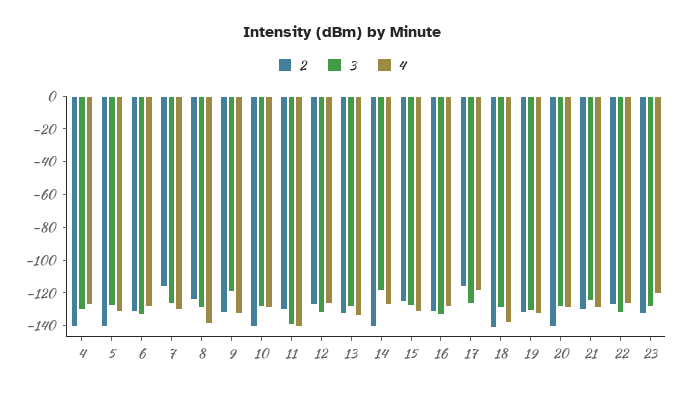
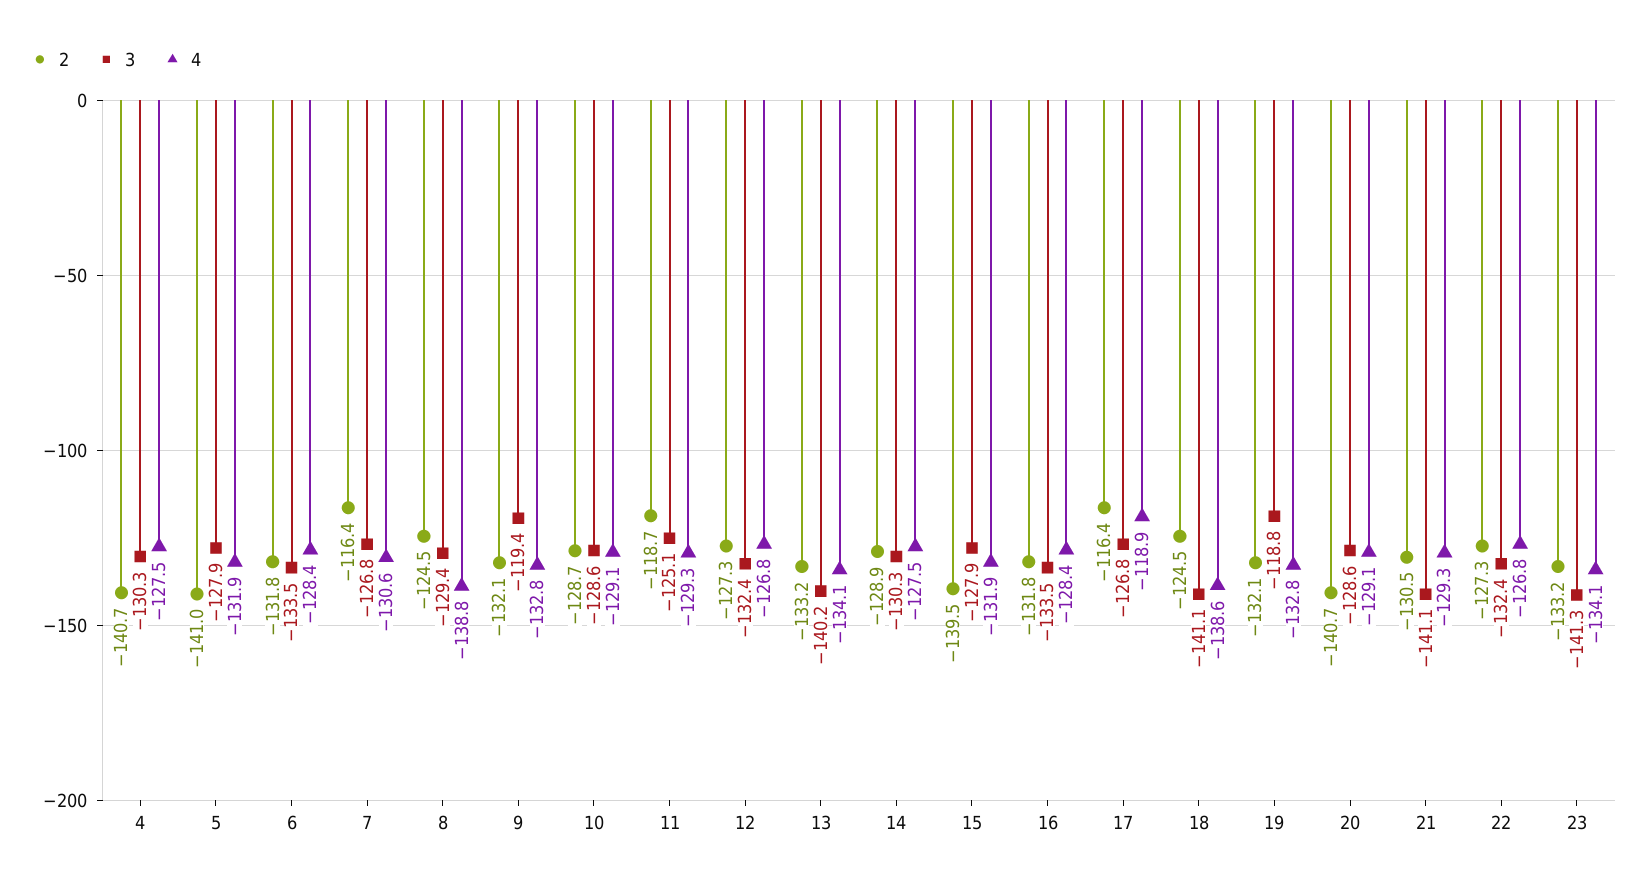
2, 10: -140 -> -128.7
2, 11: -130 -> -118.7
3, 11: -140 -> -125.1
4, 11: -140 -> -129.3
3, 13: -130 -> -140.2
2, 14: -140 -> -128.9
3, 14: -120 -> -130.3
2, 15: -125 -> -139.5
2, 18: -140 -> -124.5
3, 18: -130 -> -141.1
3, 19: -130 -> -118.8
3, 21: -125 -> -141.1
3, 23: -130 -> -141.3
4, 23: -120 -> -134.1

